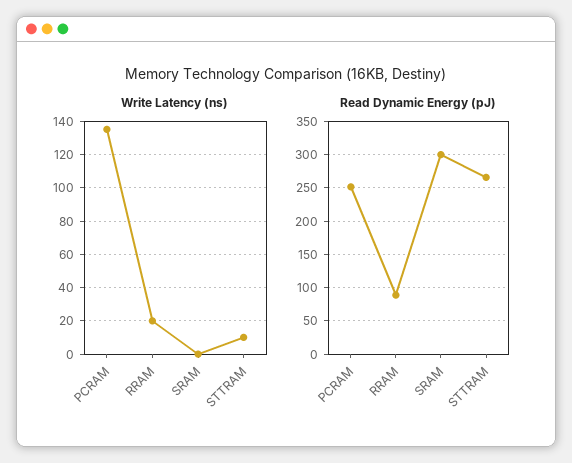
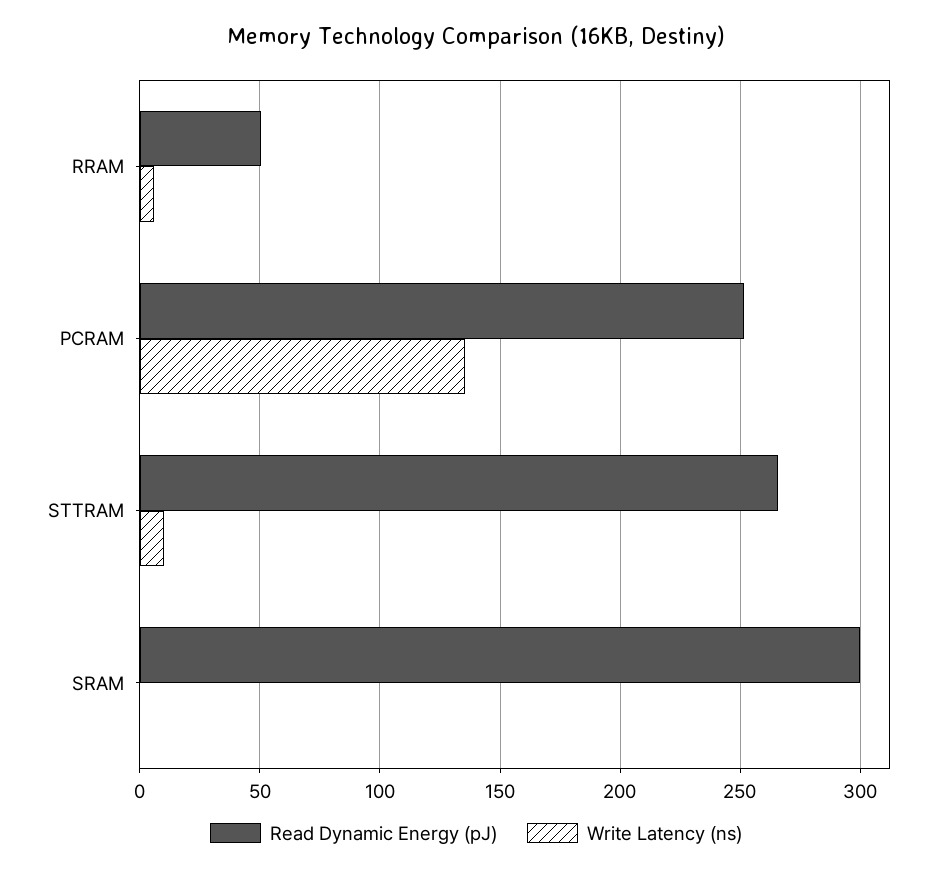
Write Latency (ns), RRAM: 20 -> 5
Read Dynamic Energy (pJ), RRAM: 90 -> 50

